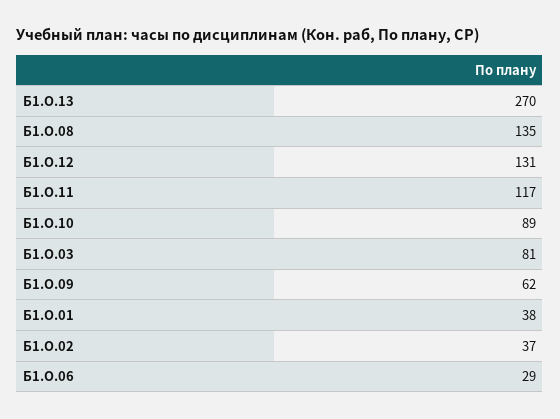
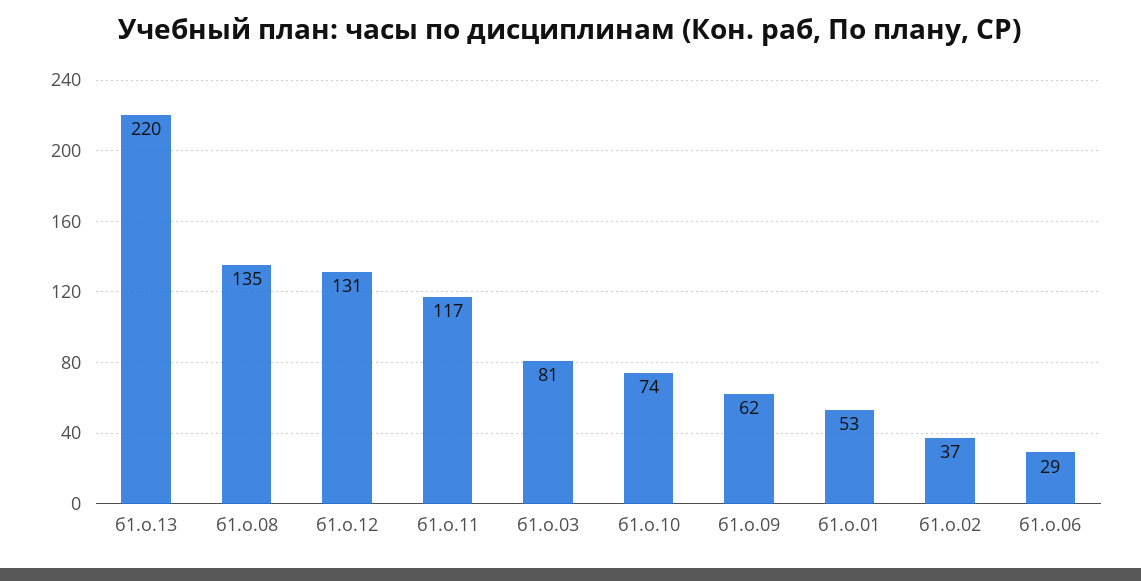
Б1.О.13: 270 -> 220
Б1.О.10: 89 -> 74
Б1.О.01: 38 -> 53

